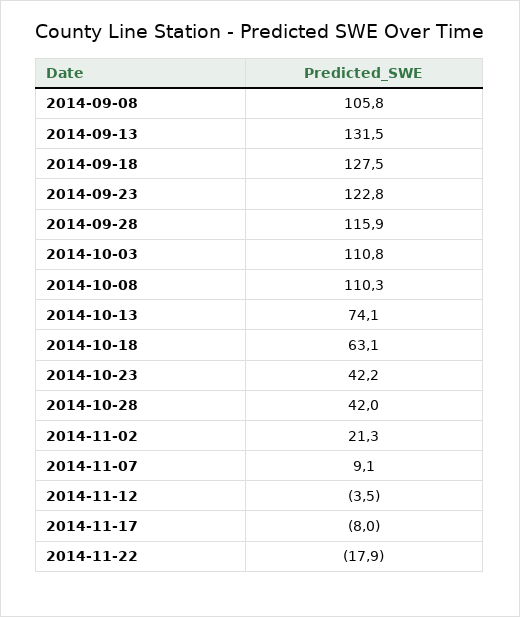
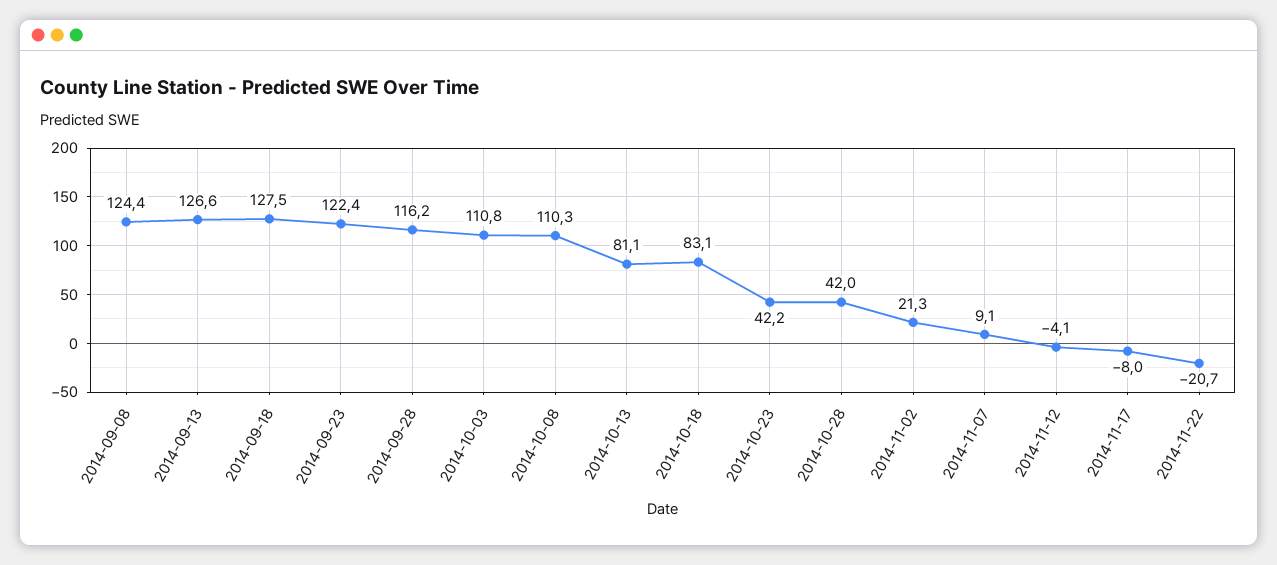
2014-09-08: 105.8 -> 124.4
2014-09-13: 131.5 -> 126.6
2014-09-23: 122.8 -> 122.4
2014-09-28: 115.9 -> 116.2
2014-10-13: 74.1 -> 81.1
2014-10-18: 63.1 -> 83.1
2014-11-12: -3.5 -> -4.1
2014-11-22: -17.9 -> -20.7

